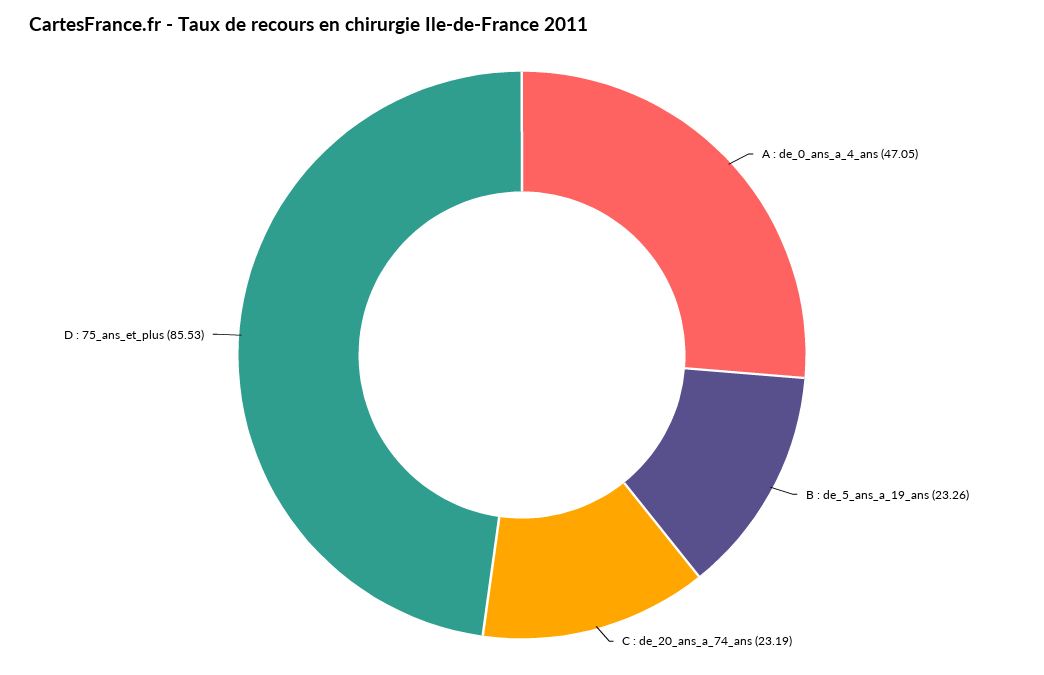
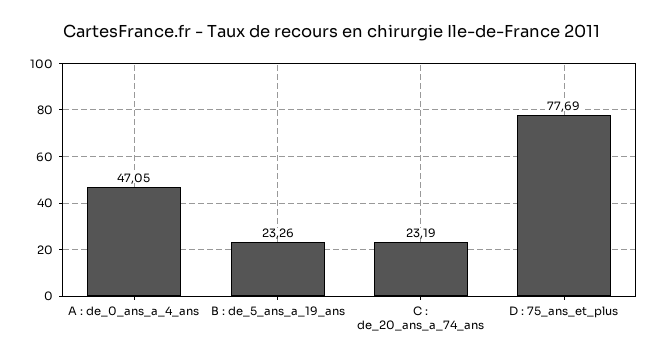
D : 75_ans_et_plus: 85.53 -> 77.69

